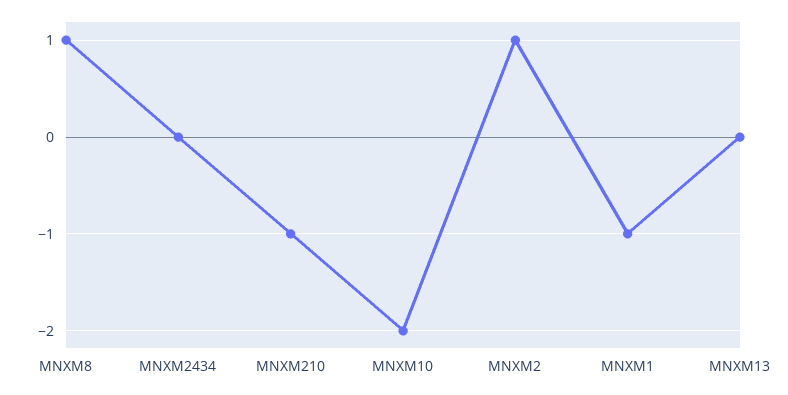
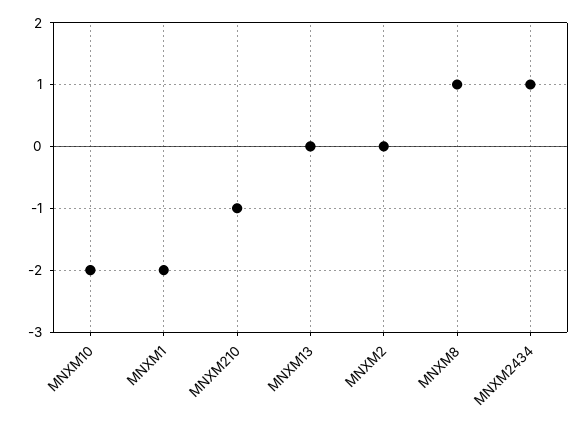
MNXM2434: 0 -> 1
MNXM2: 1 -> 0
MNXM1: -1 -> -2

